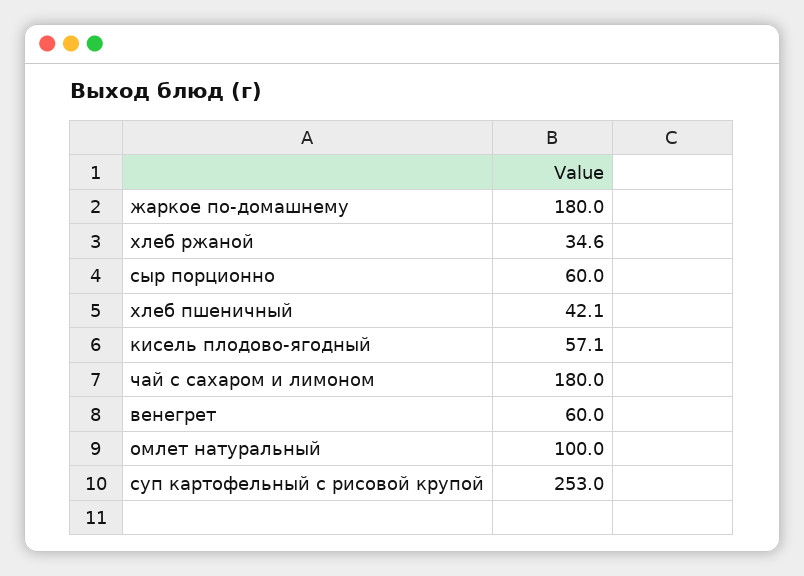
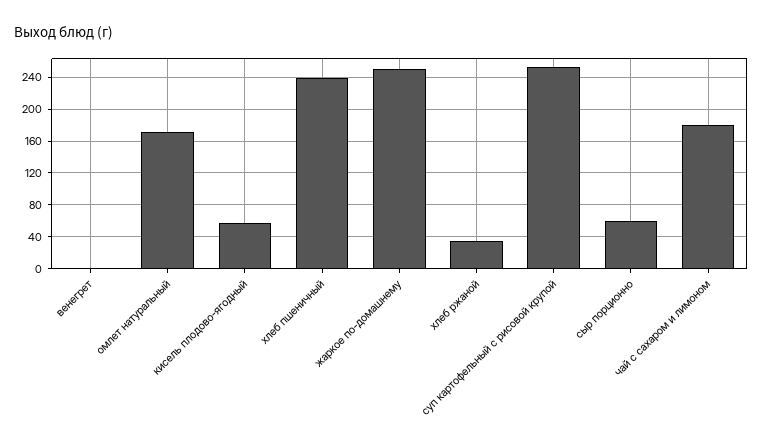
жаркое по-домашнему: 180 -> 250
хлеб пшеничный: 42.1 -> 240
венегрет: 60 -> 0
омлет натуральный: 100 -> 170

